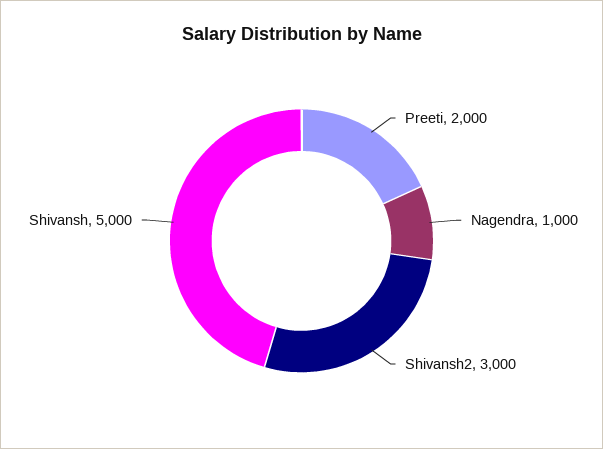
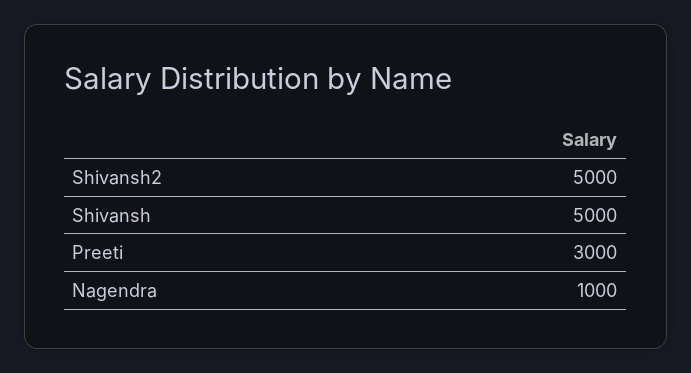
Preeti: 2000 -> 3000
Shivansh2: 3000 -> 5000

